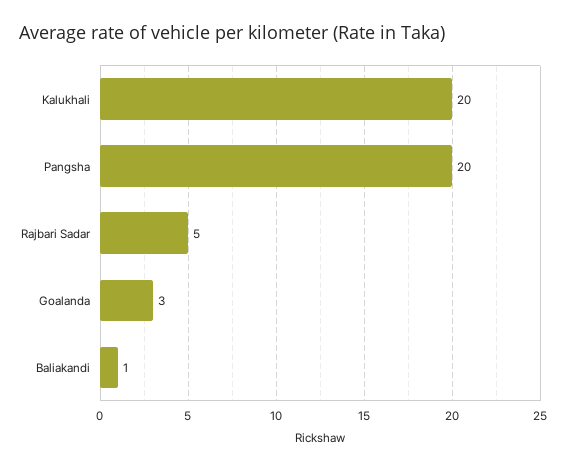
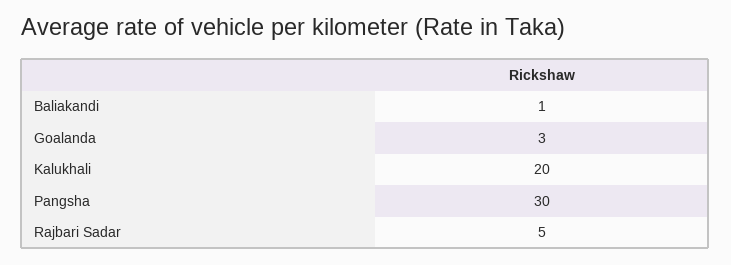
Pangsha: 20 -> 30

